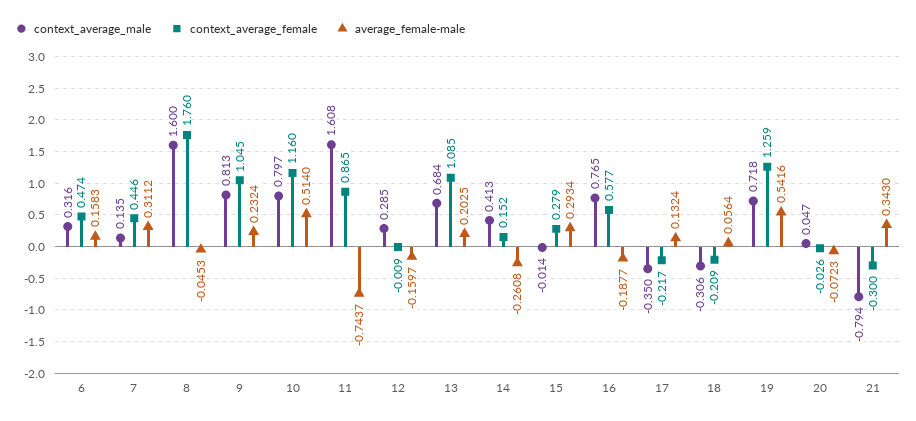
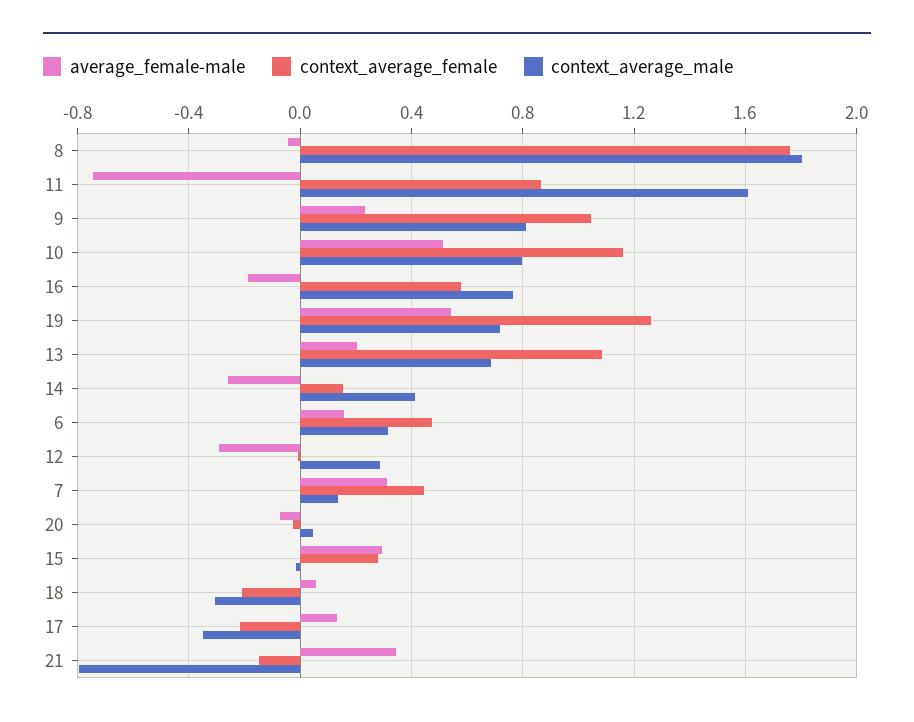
context_average_male, 8: 1.6 -> 1.8
average_female-male, 12: -0.1597 -> -0.3
context_average_female, 21: -0.3 -> -0.15

